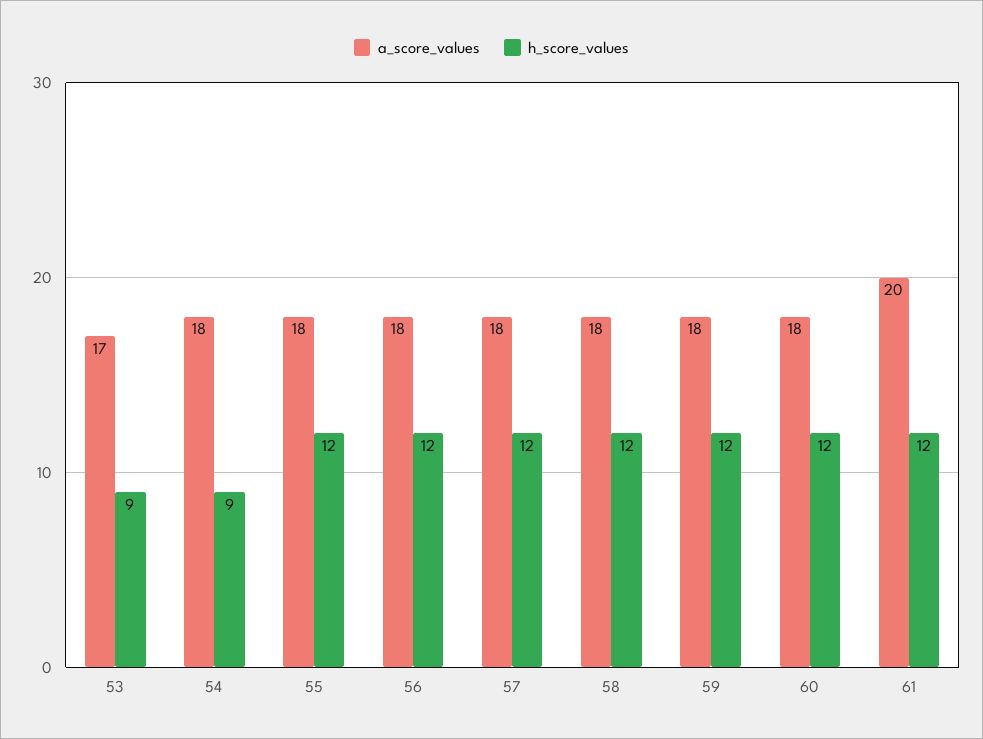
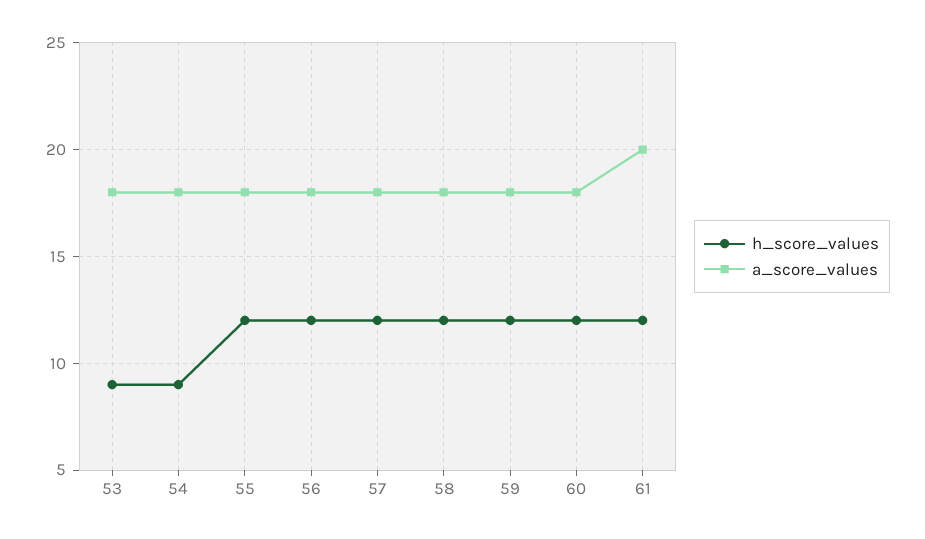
a_score_values, 53: 17 -> 18

